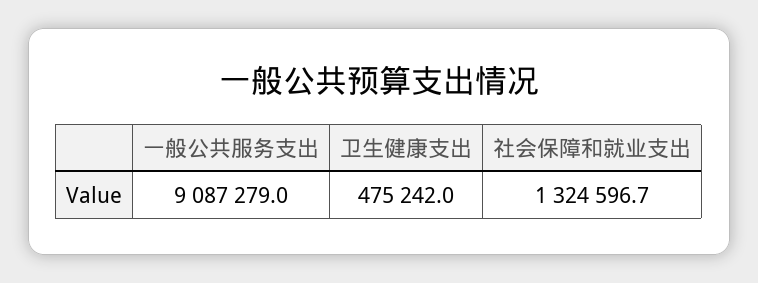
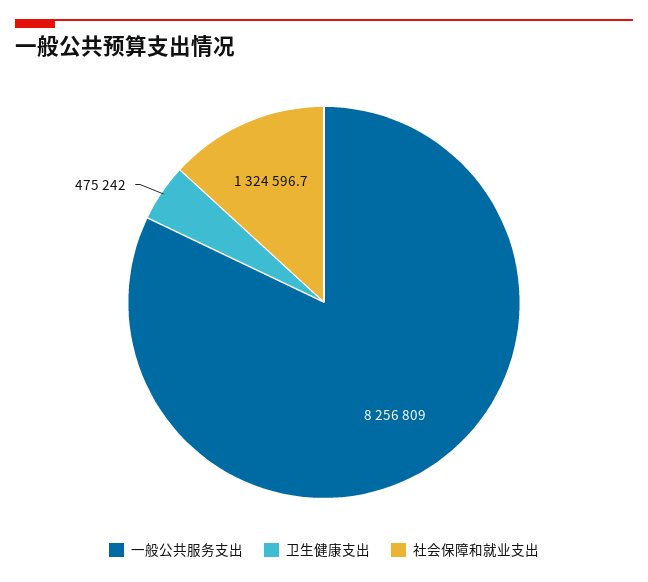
一般公共服务支出: 9087279 -> 8256809

